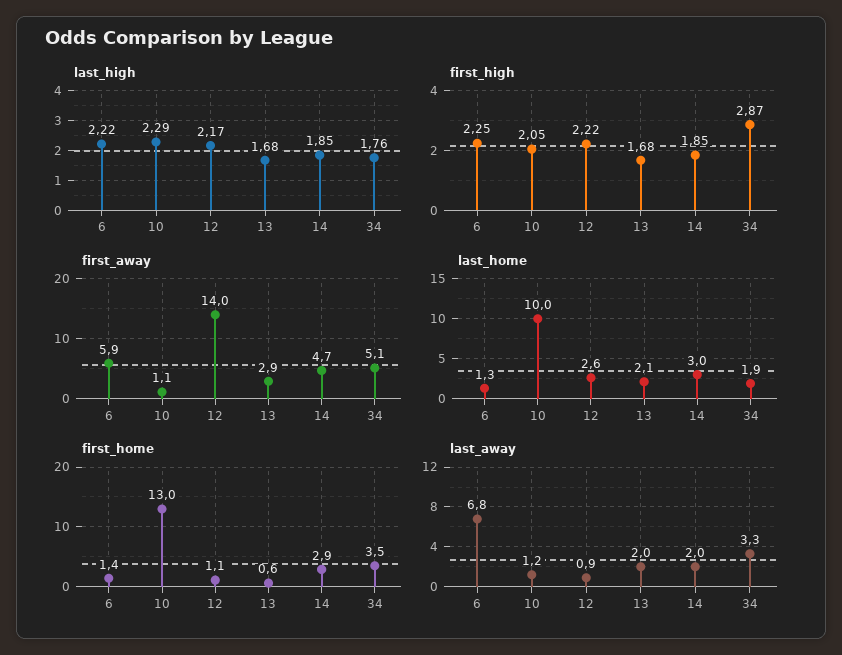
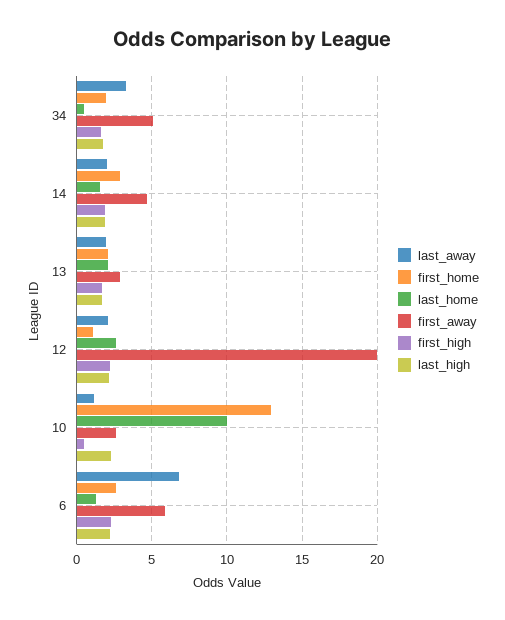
first_high, 10: 2.05 -> 0.5
first_high, 34: 2.87 -> 1.5
first_away, 10: 1.1 -> 2.5
first_away, 12: 14 -> 20
last_home, 14: 3 -> 1.5
last_home, 34: 1.9 -> 0.5
first_home, 6: 1.4 -> 2.5
first_home, 13: 0.6 -> 2
first_home, 34: 3.5 -> 2
last_away, 12: 0.9 -> 2

